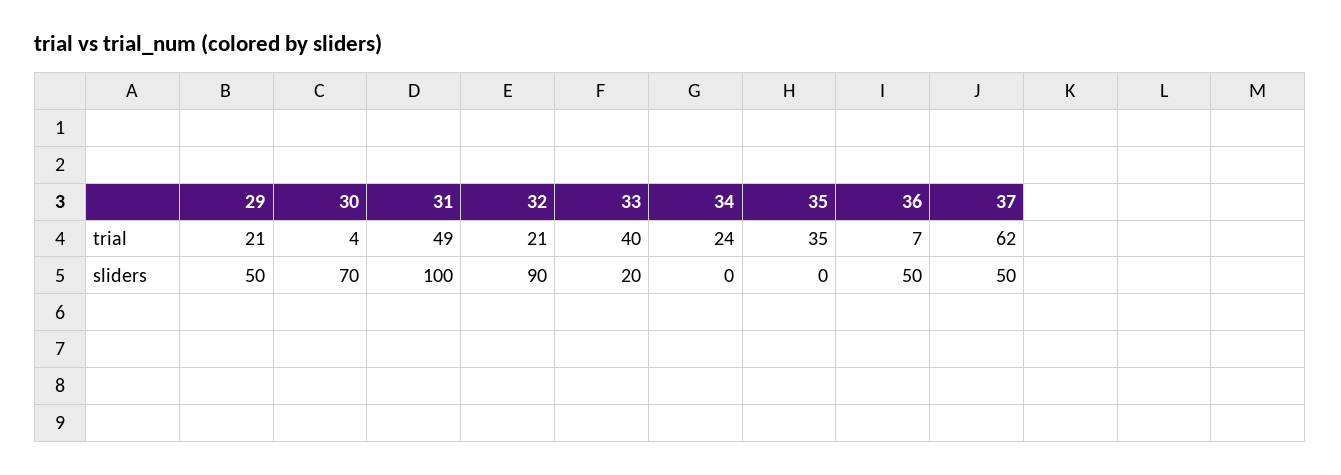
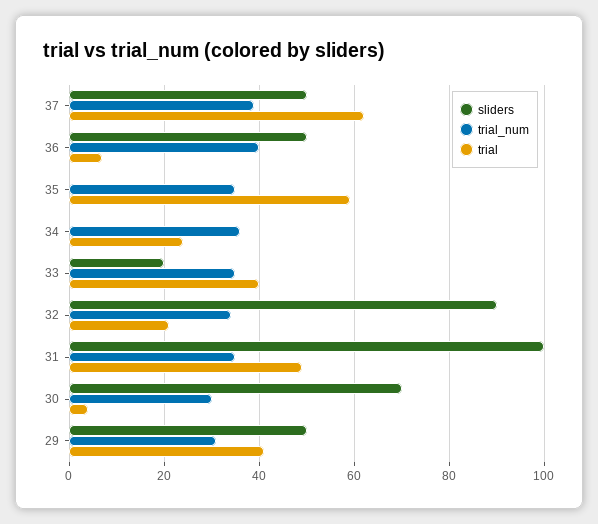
trial, 29: 21 -> 40
trial, 35: 35 -> 60
trial_num, 37: none -> 40
trial_num, 36: none -> 40
trial_num, 35: none -> 35
trial_num, 34: none -> 35
trial_num, 33: none -> 35
trial_num, 32: none -> 35
trial_num, 31: none -> 35
trial_num, 30: none -> 30
trial_num, 29: none -> 30

